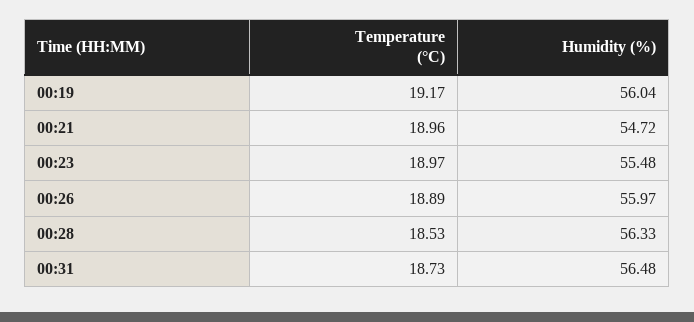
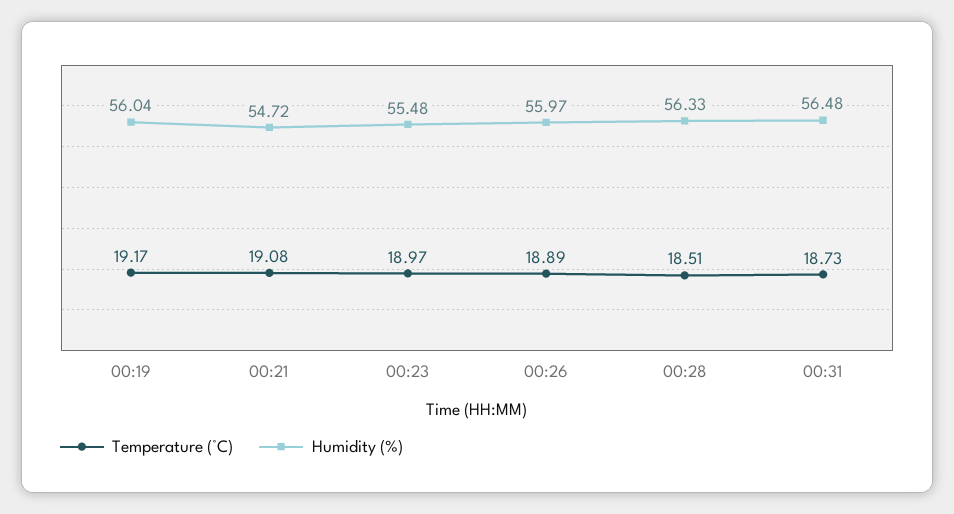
Temperature (°C), 00:21: 18.96 -> 19.08
Temperature (°C), 00:28: 18.53 -> 18.51

